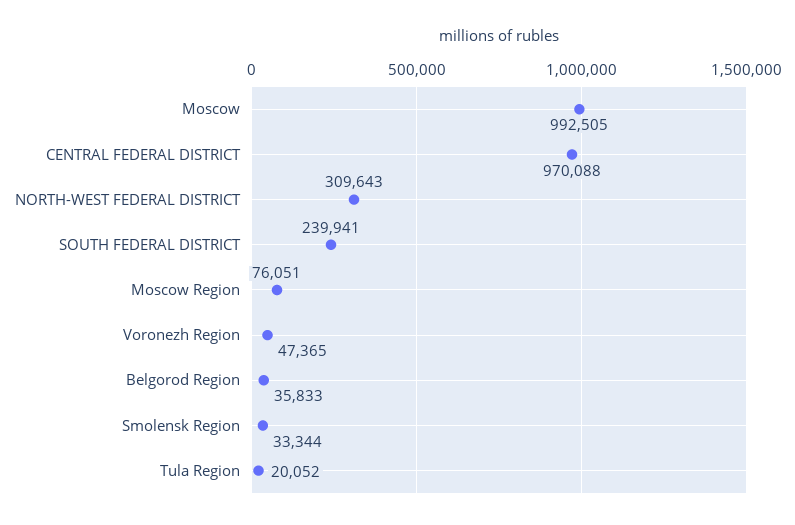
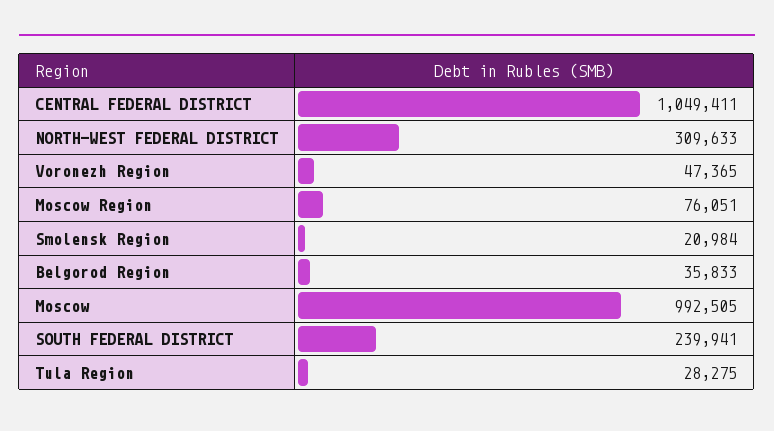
CENTRAL FEDERAL DISTRICT: 970088 -> 1049411
NORTH-WEST FEDERAL DISTRICT: 309643 -> 309633
Smolensk Region: 33344 -> 20984
Tula Region: 20052 -> 28275

